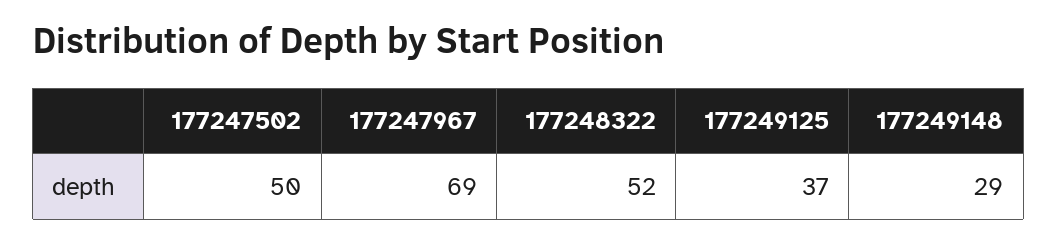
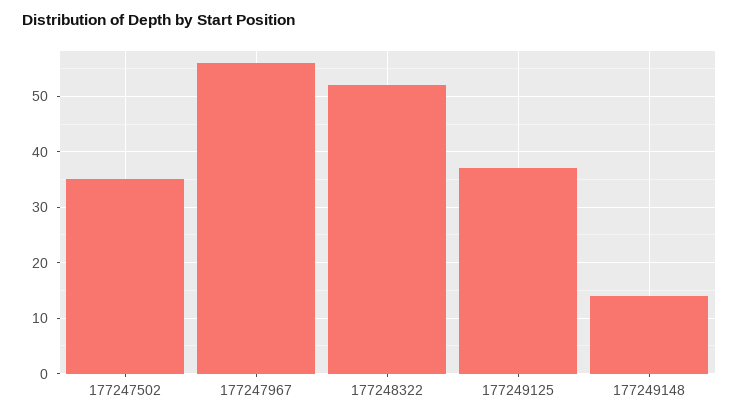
177247502: 50 -> 35
177247967: 69 -> 55
177249148: 29 -> 15

